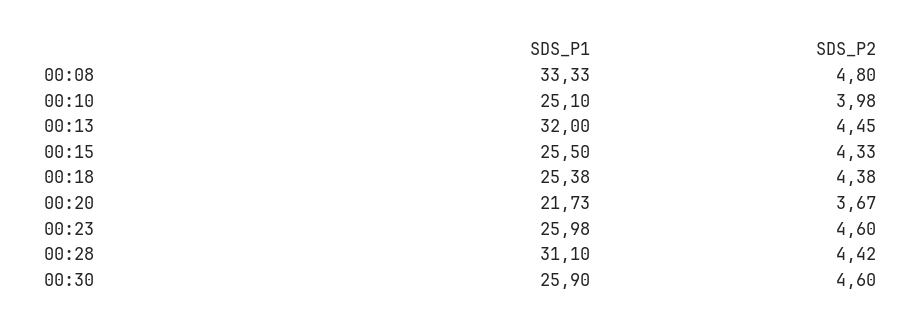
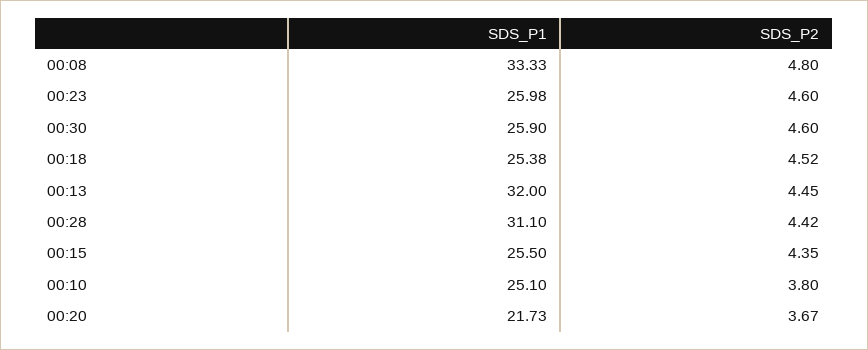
SDS_P2, 00:10: 3.98 -> 3.8
SDS_P2, 00:15: 4.33 -> 4.35
SDS_P2, 00:18: 4.38 -> 4.52

